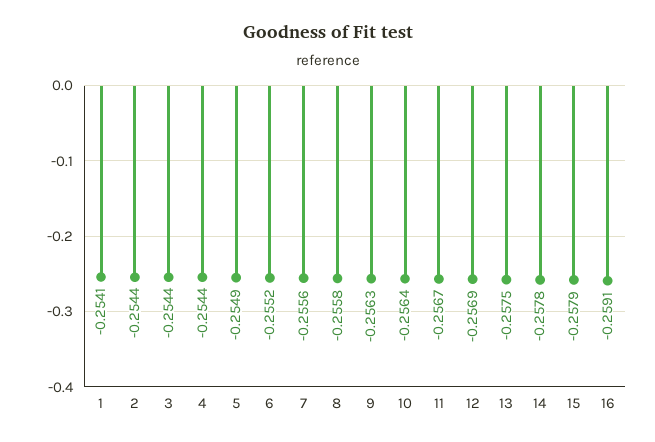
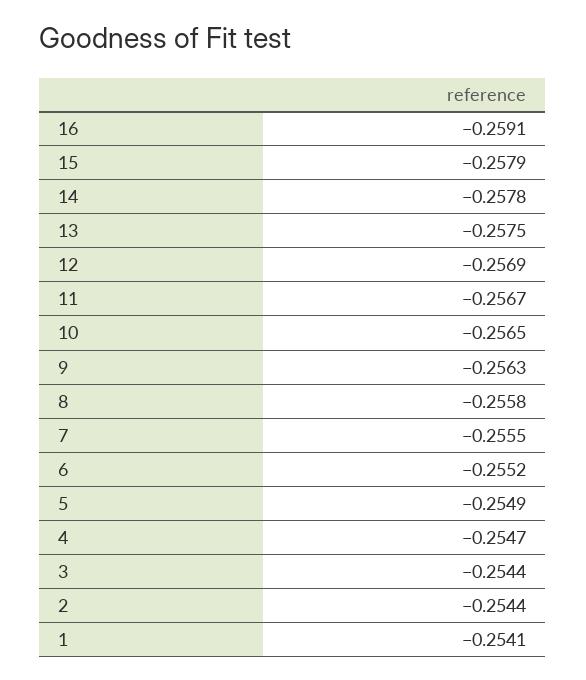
4: -0.2544 -> -0.2547
7: -0.2556 -> -0.2555
10: -0.2564 -> -0.2565

